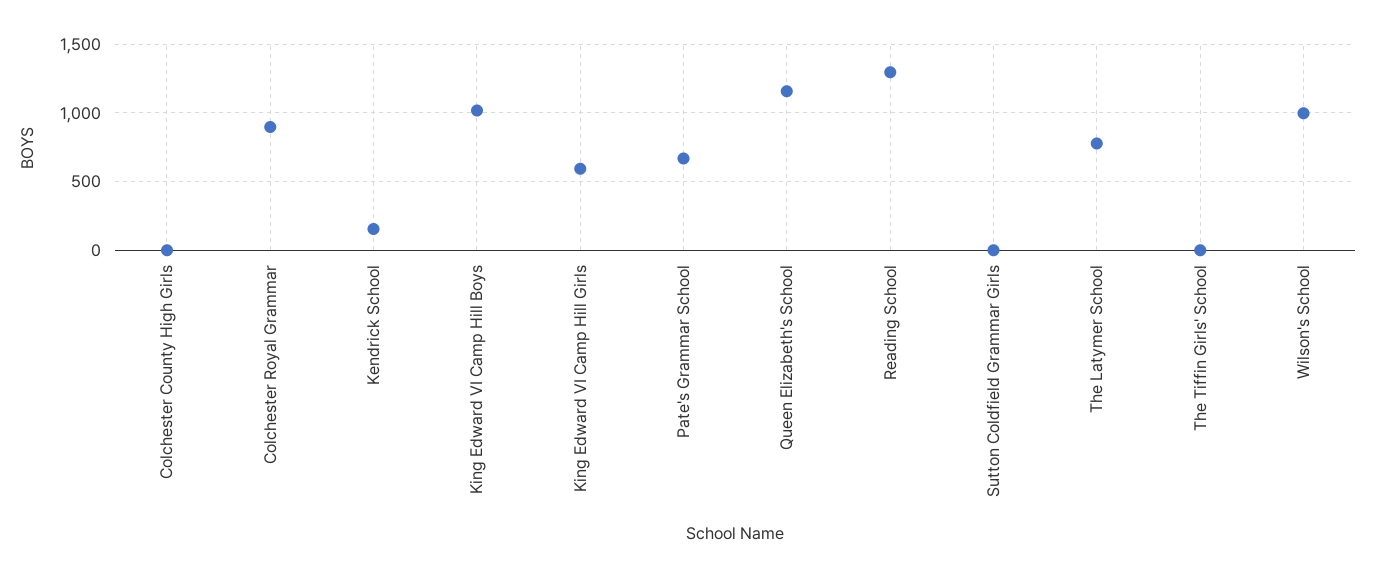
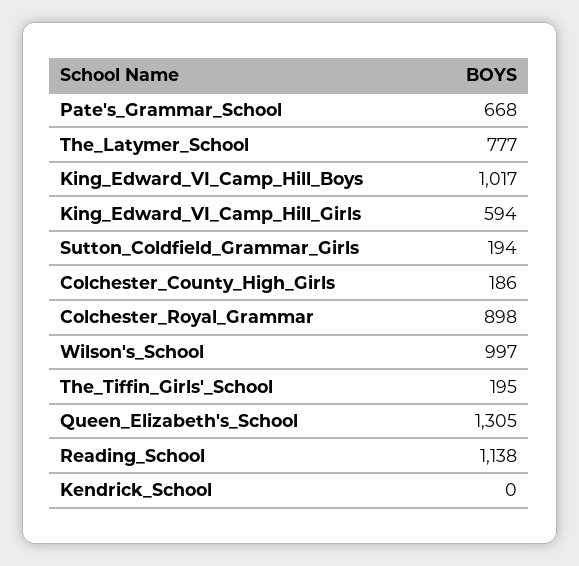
Colchester County High Girls: 0 -> 186
Kendrick School: 150 -> 0
Queen Elizabeth's School: 1150 -> 1305
Reading School: 1300 -> 1138
Sutton Coldfield Grammar Girls: 0 -> 194
The Tiffin Girls' School: 0 -> 195

